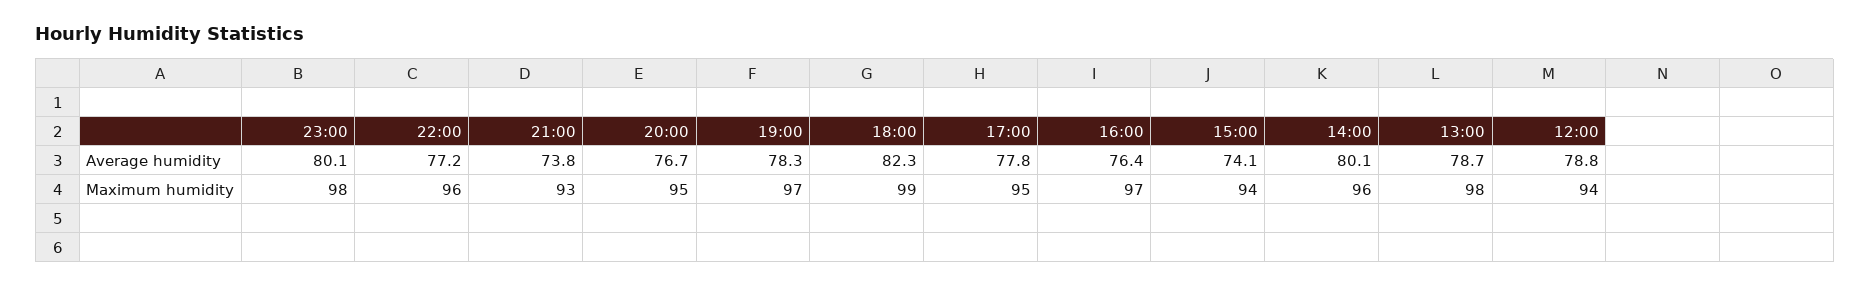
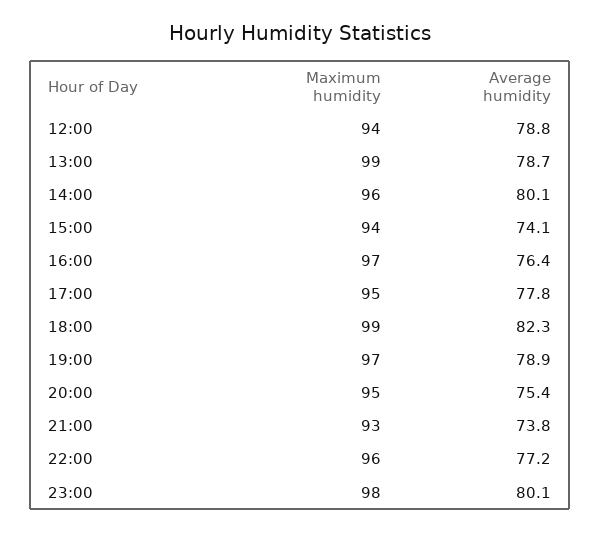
20:00, Average humidity: 76.7 -> 75.4
19:00, Average humidity: 78.3 -> 78.9
13:00, Maximum humidity: 98 -> 99

